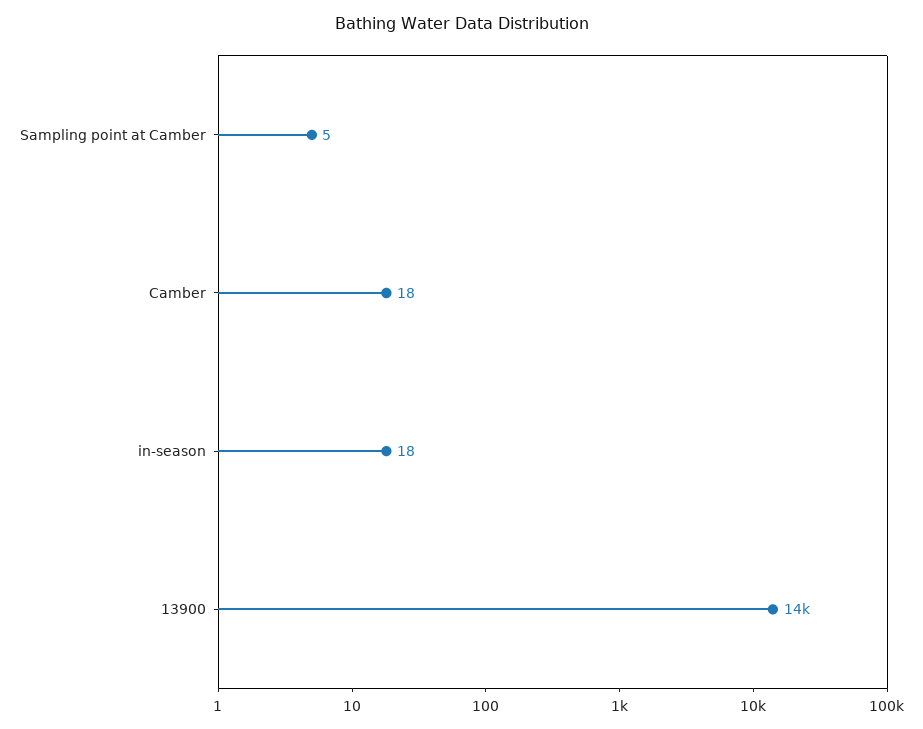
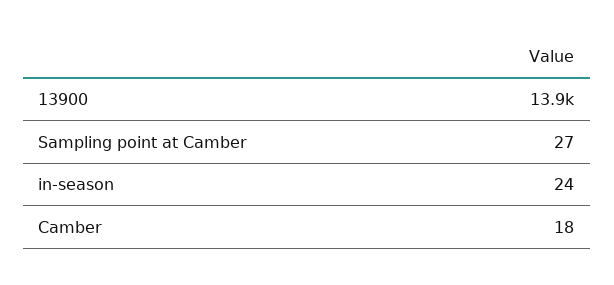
Sampling point at Camber: 5 -> 27
in-season: 18 -> 24

